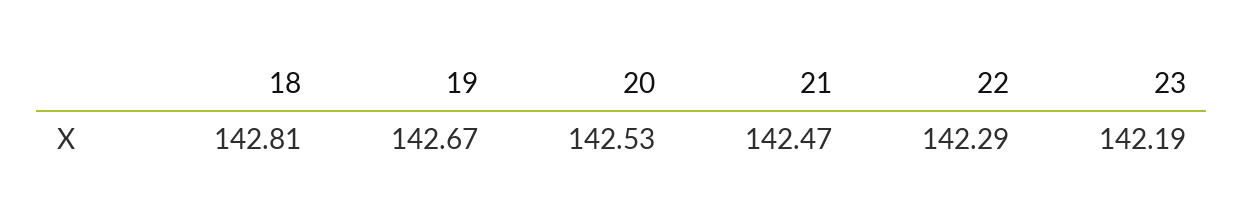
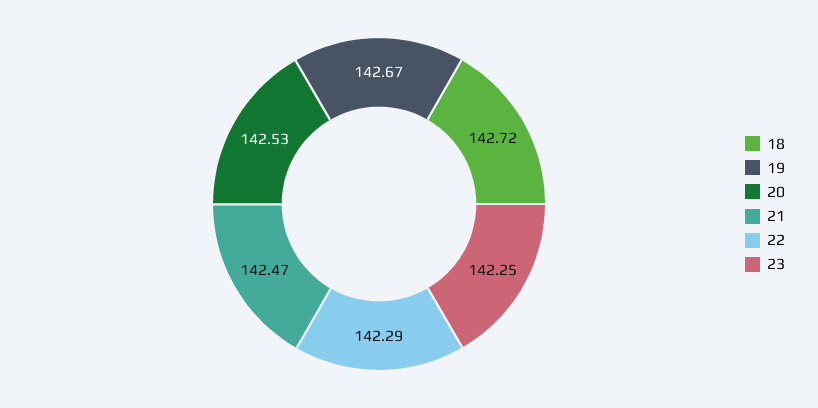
18: 142.81 -> 142.72
23: 142.19 -> 142.25

